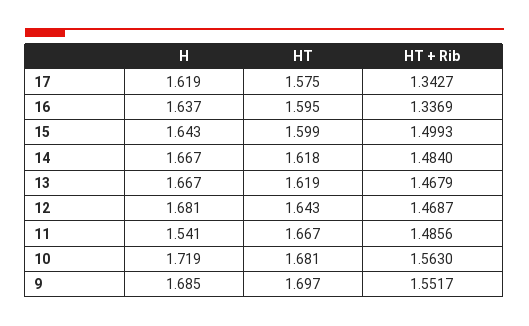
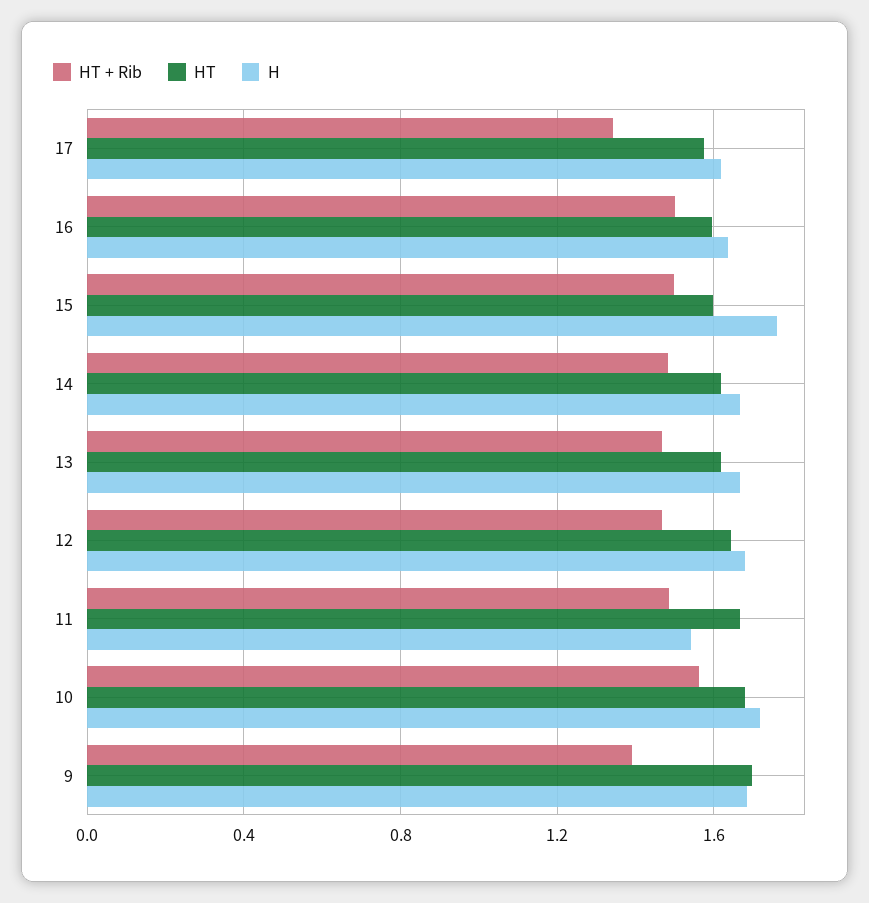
HT + Rib, 16: 1.3369 -> 1.5
H, 15: 1.643 -> 1.75
HT + Rib, 9: 1.5517 -> 1.4

